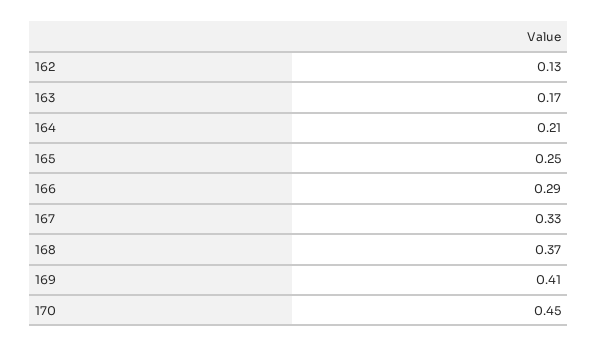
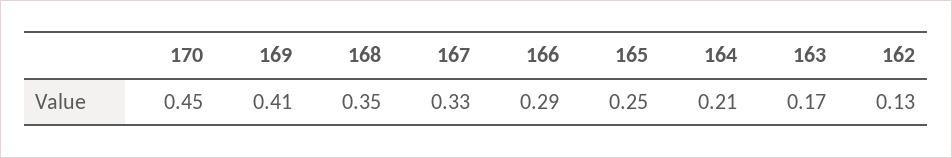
168: 0.37 -> 0.35

